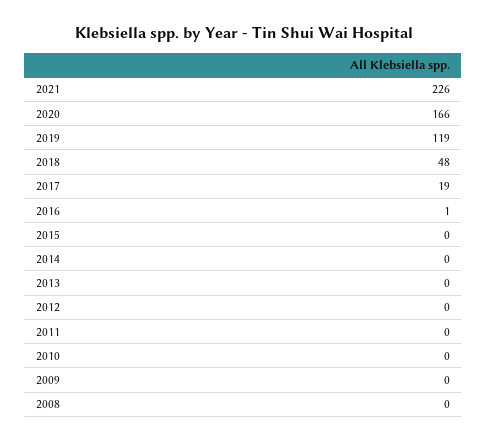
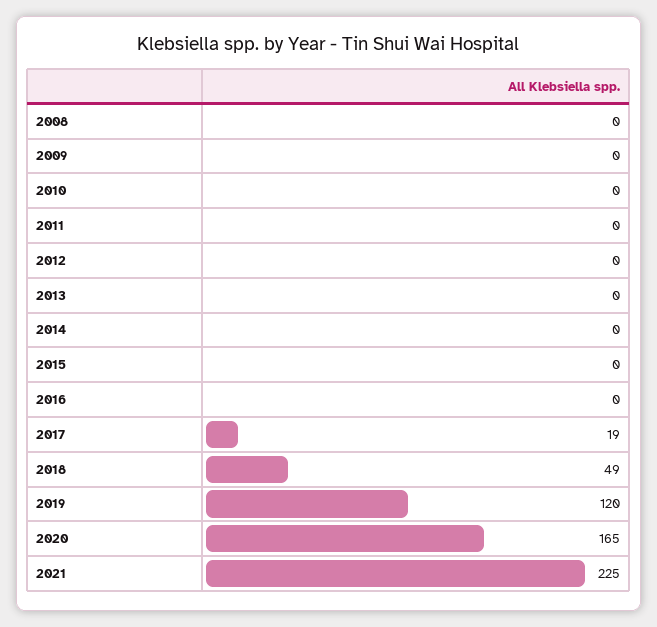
2021: 226 -> 225
2020: 166 -> 165
2019: 119 -> 120
2018: 48 -> 49
2016: 1 -> 0

